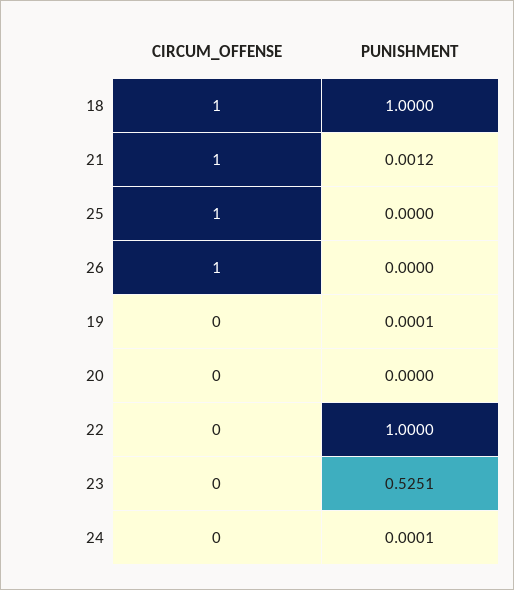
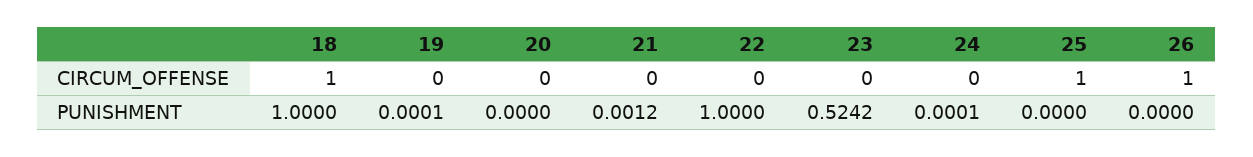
CIRCUM_OFFENSE, 21: 1 -> 0
PUNISHMENT, 23: 0.5251 -> 0.5242

